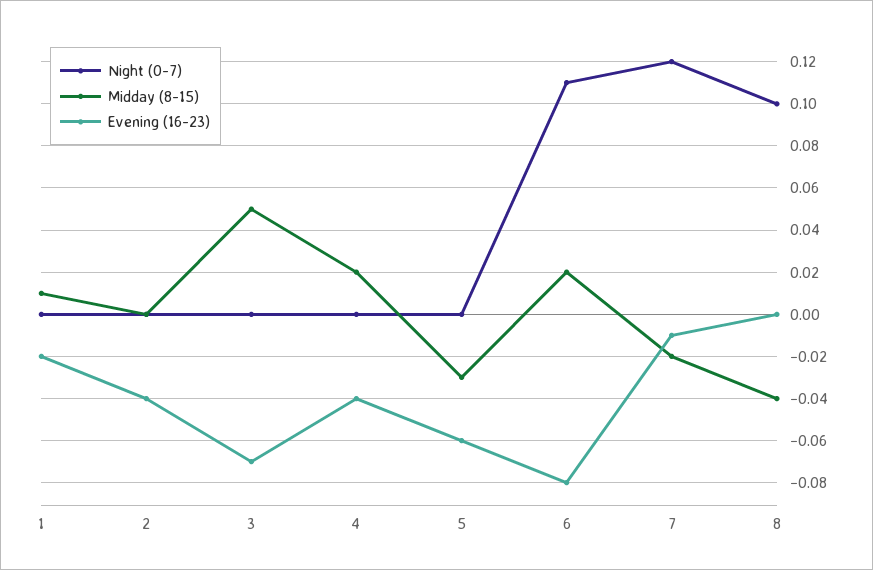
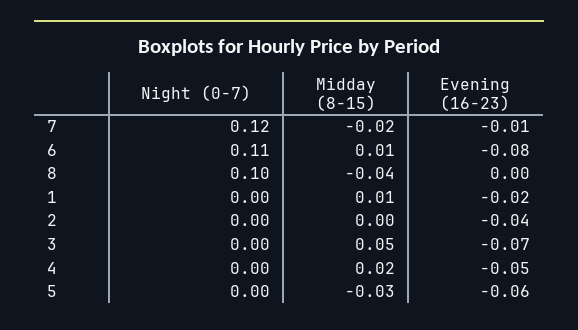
Evening (16-23), 4: -0.04 -> -0.05
Midday (8-15), 6: 0.02 -> 0.01

